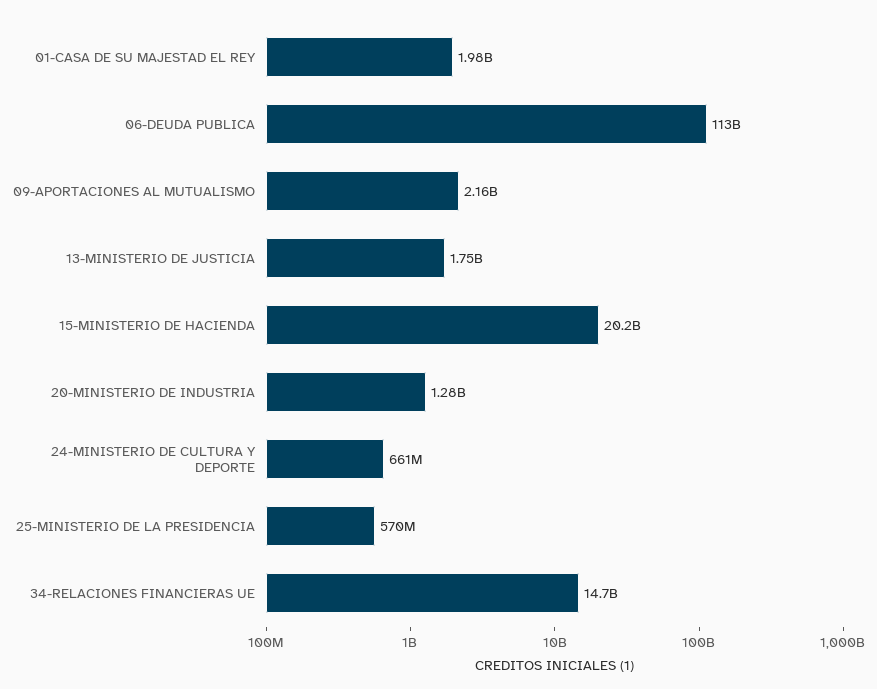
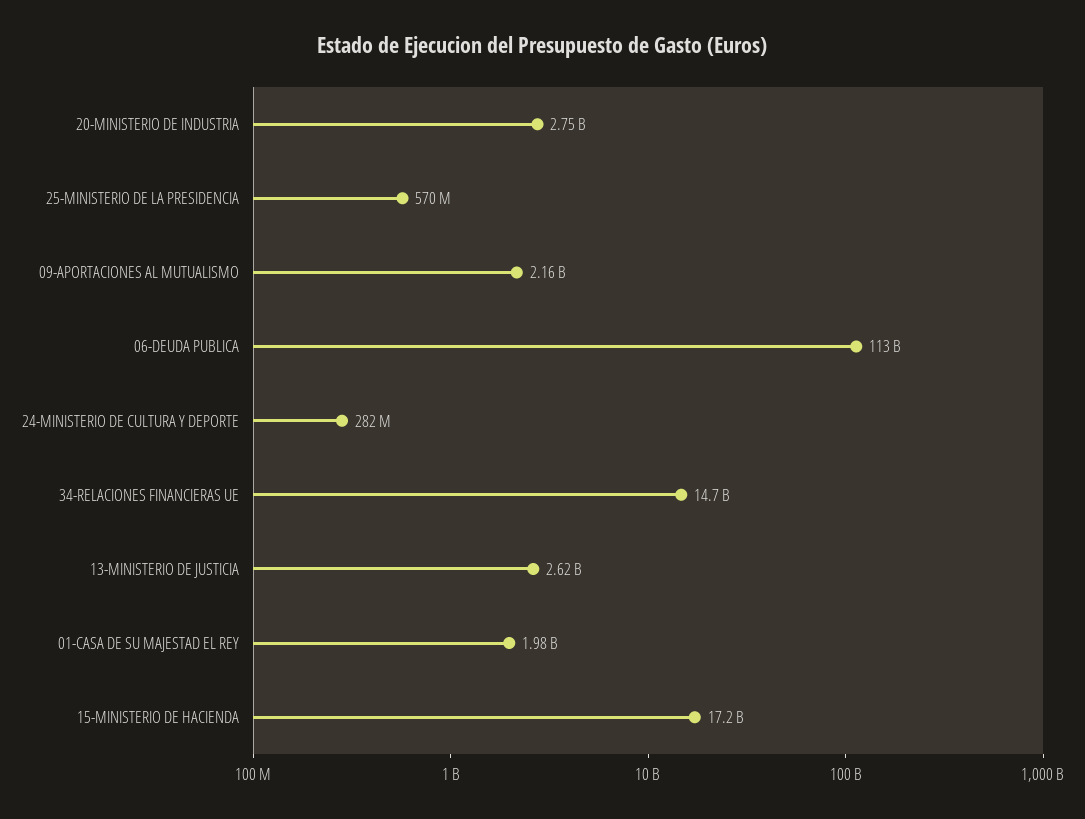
13-MINISTERIO DE JUSTICIA: 1750000000 -> 2620000000
15-MINISTERIO DE HACIENDA: 20200000000 -> 17200000000
20-MINISTERIO DE INDUSTRIA: 1280000000 -> 2750000000
24-MINISTERIO DE CULTURA Y DEPORTE: 661000000 -> 282000000

